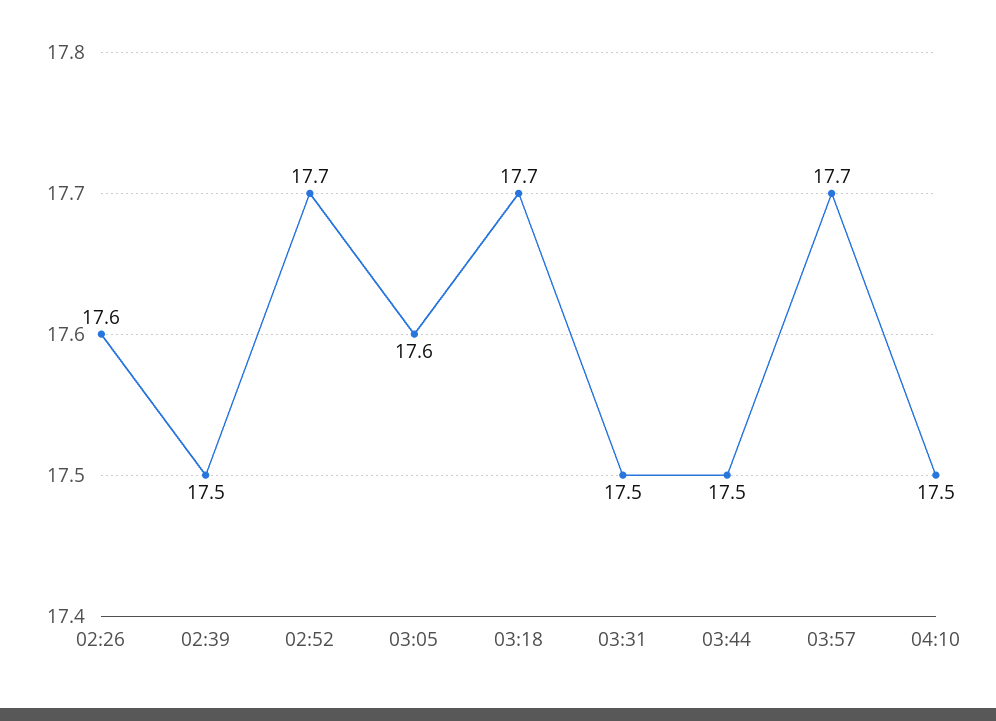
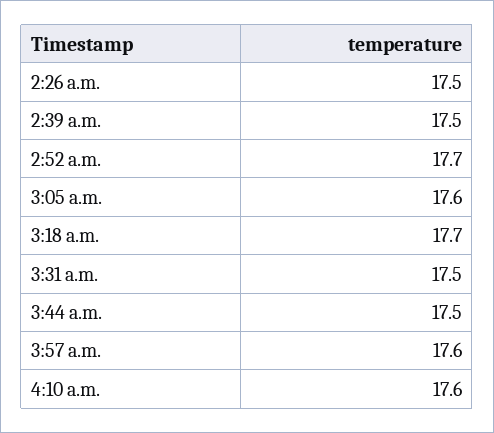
02:26: 17.6 -> 17.5
03:57: 17.7 -> 17.6
04:10: 17.5 -> 17.6

